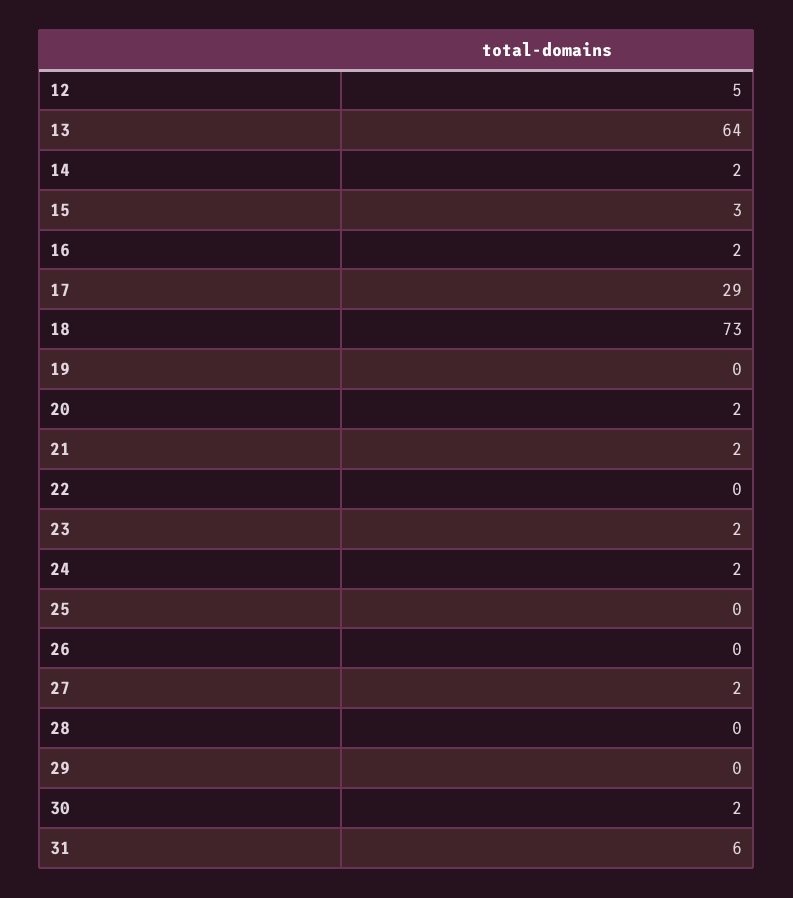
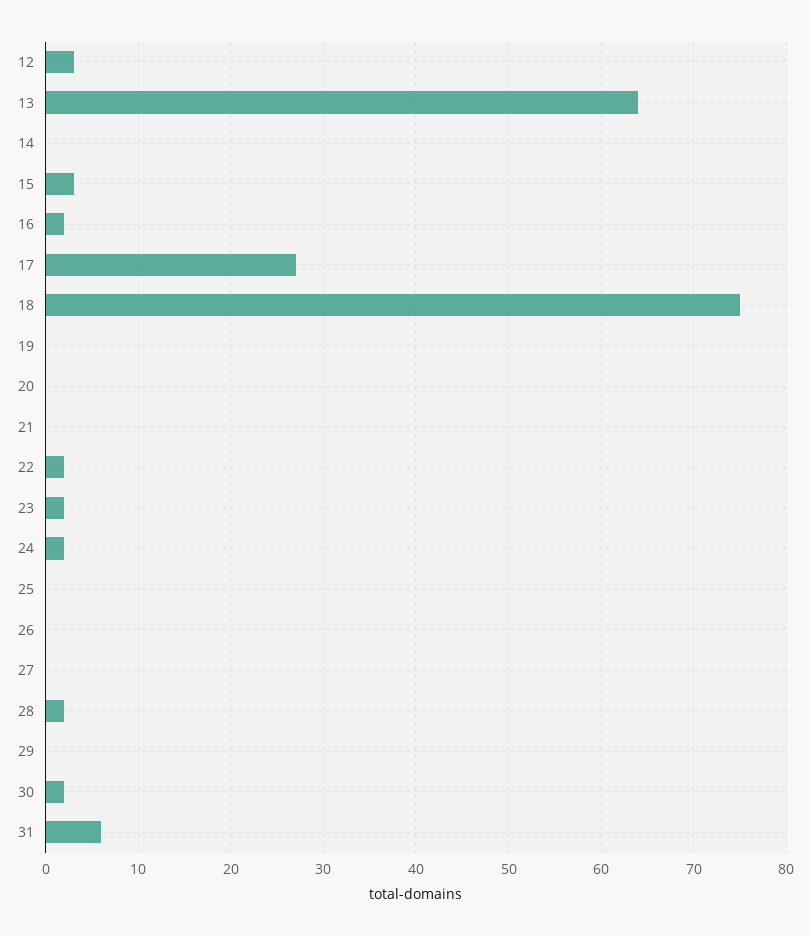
12: 5 -> 3
14: 2 -> 0
17: 29 -> 27
18: 73 -> 75
20: 2 -> 0
21: 2 -> 0
22: 0 -> 2
27: 2 -> 0
28: 0 -> 2

